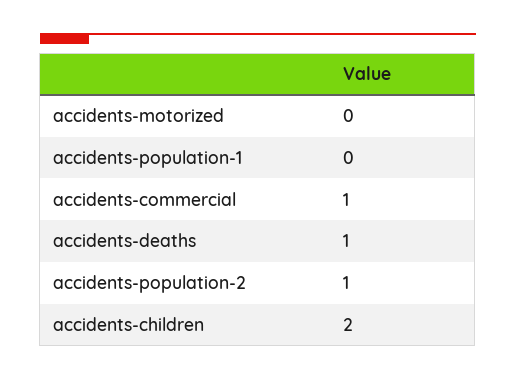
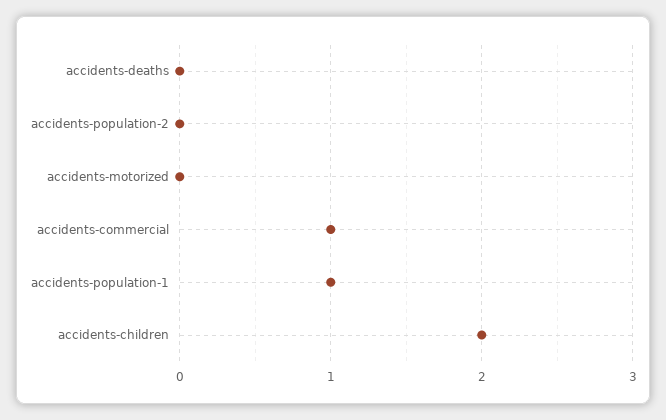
accidents-population-1: 0 -> 1
accidents-deaths: 1 -> 0
accidents-population-2: 1 -> 0

